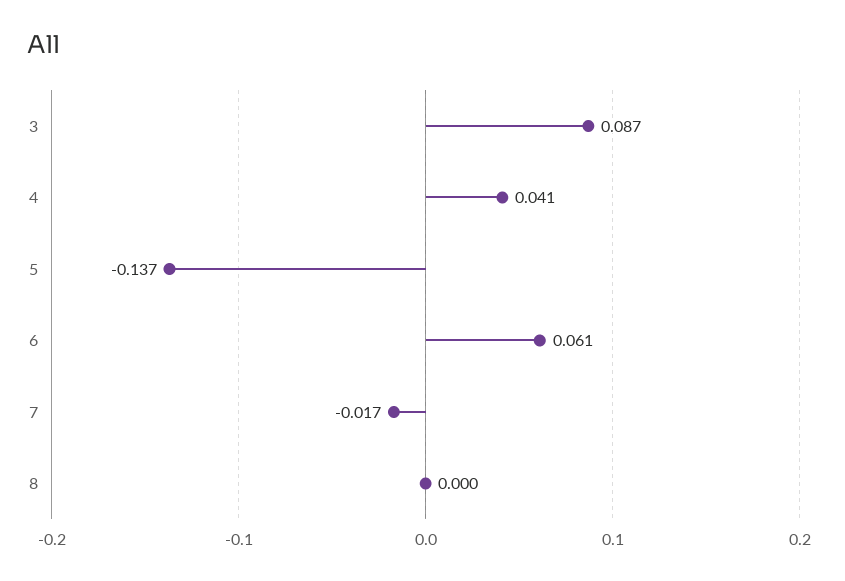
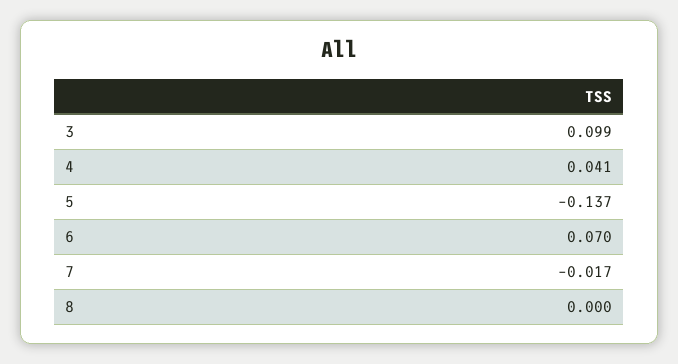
3: 0.087 -> 0.099
6: 0.061 -> 0.07

